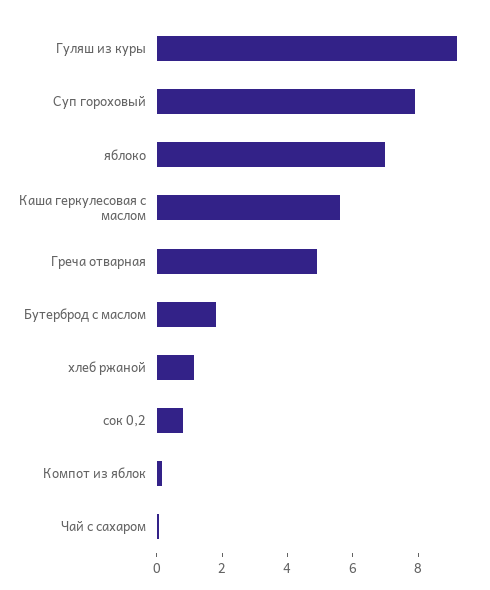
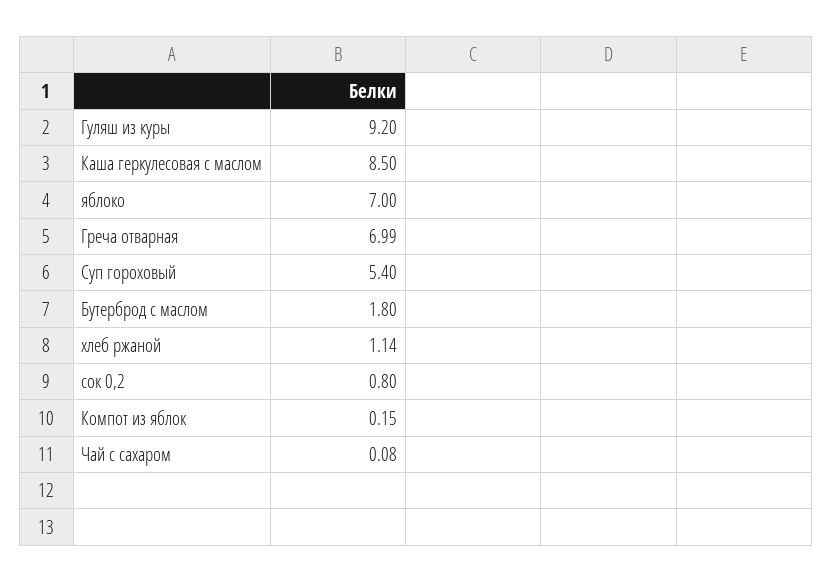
Суп гороховый: 8 -> 5.4
Каша геркулесовая с маслом: 5.5 -> 8.5
Греча отварная: 5 -> 6.99

